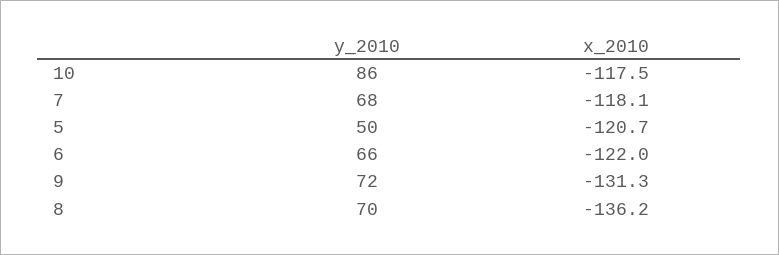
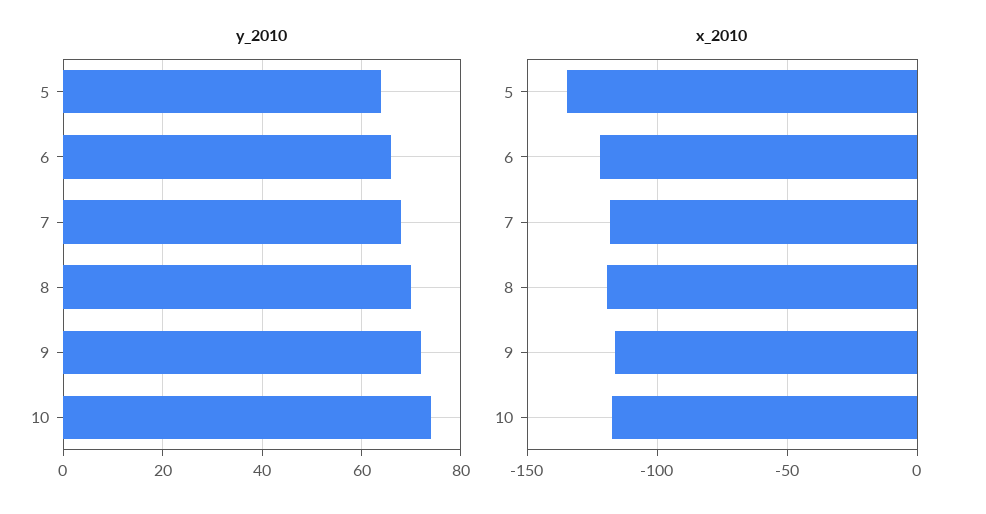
y_2010, 10: 86 -> 75
y_2010, 5: 50 -> 65
x_2010, 5: -120.7 -> -135
x_2010, 9: -131.3 -> -115
x_2010, 8: -136.2 -> -120

